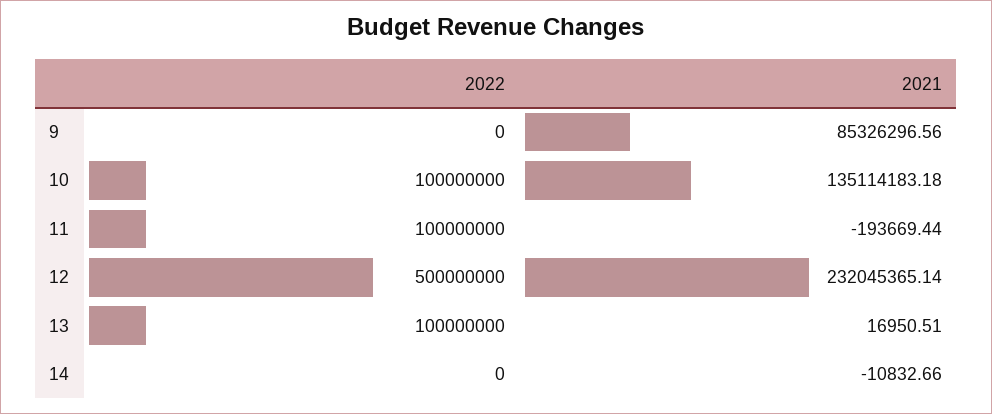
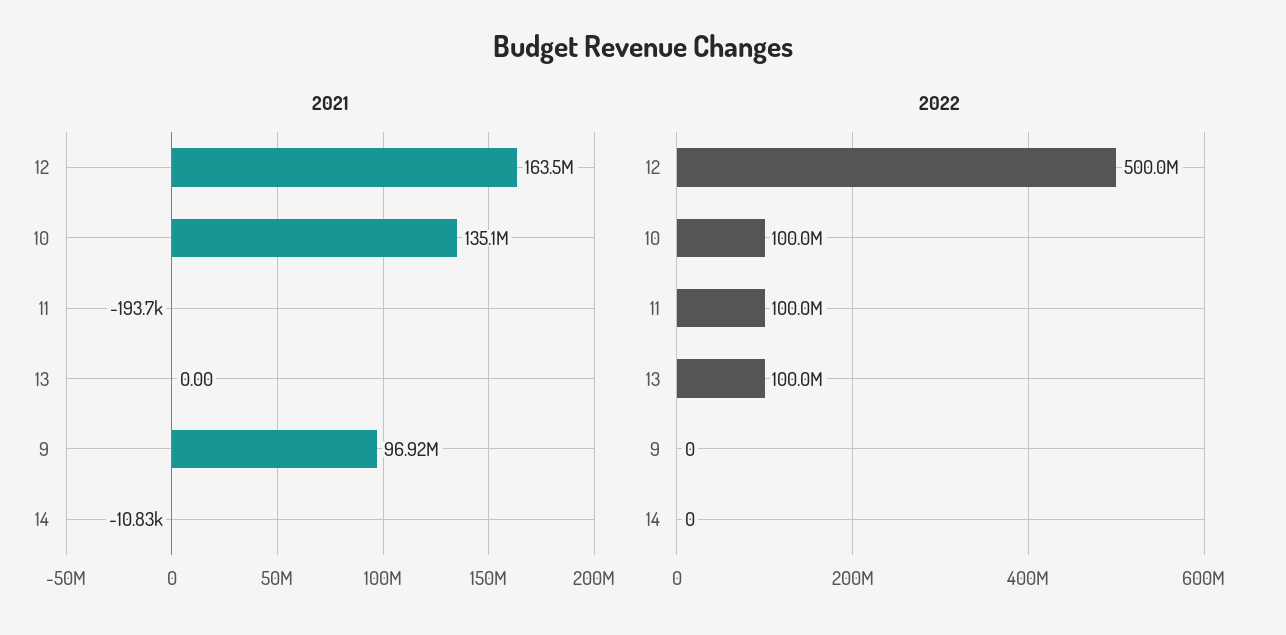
2021, 9: 85326296.56 -> 96920000
2021, 12: 232045365.14 -> 163500000
2021, 13: 16950.51 -> 0

